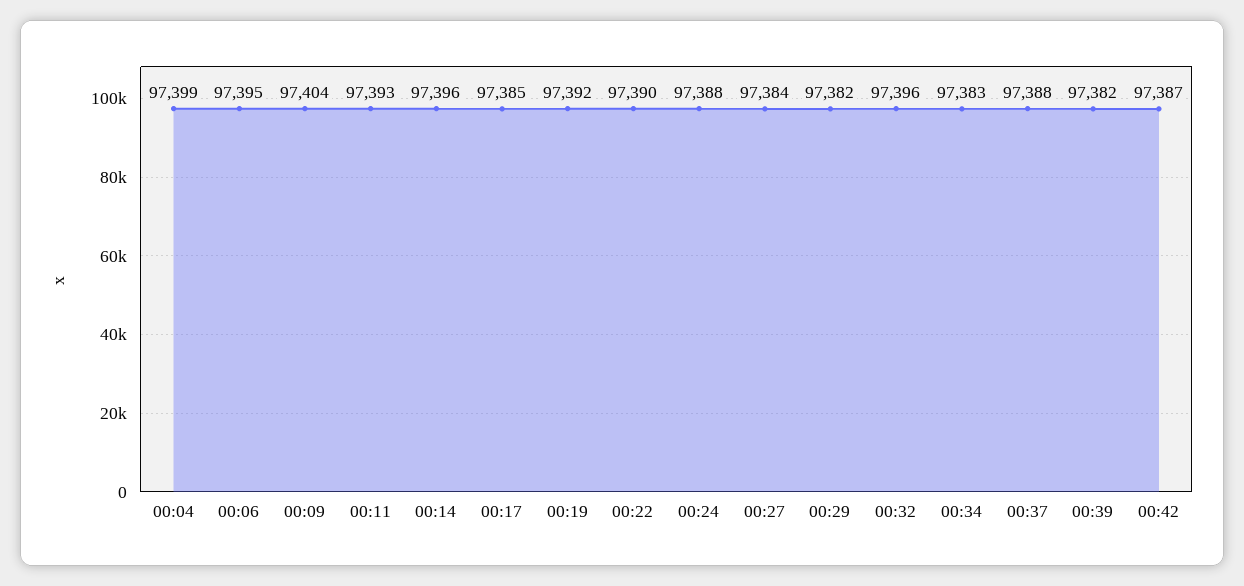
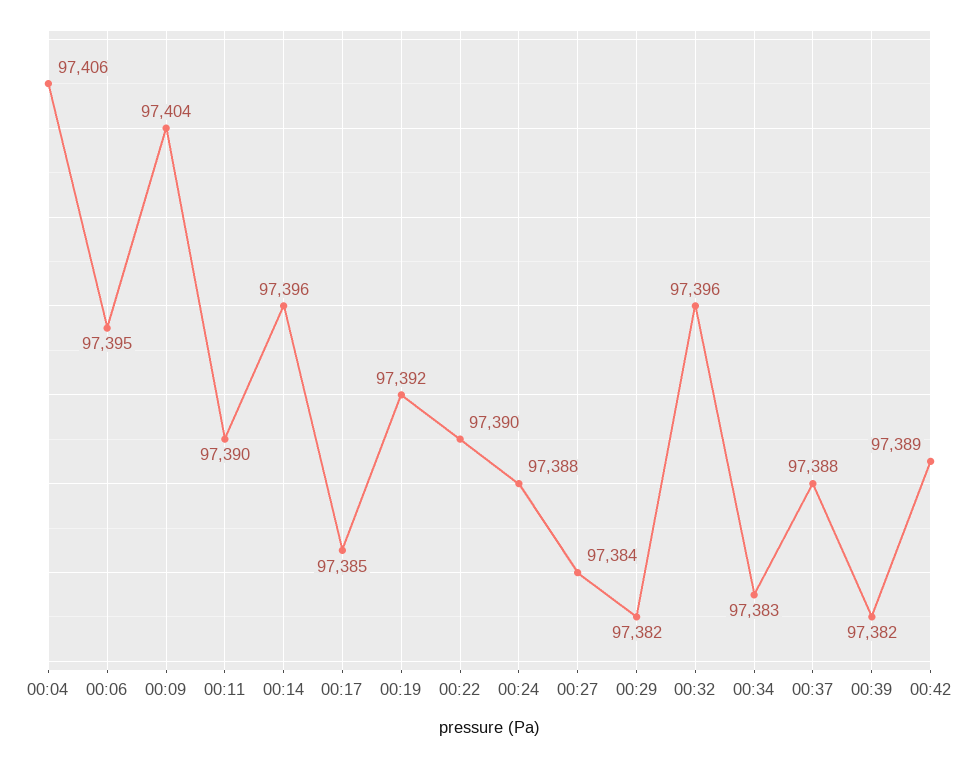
00:04: 97399 -> 97406
00:11: 97393 -> 97390
00:42: 97387 -> 97389

